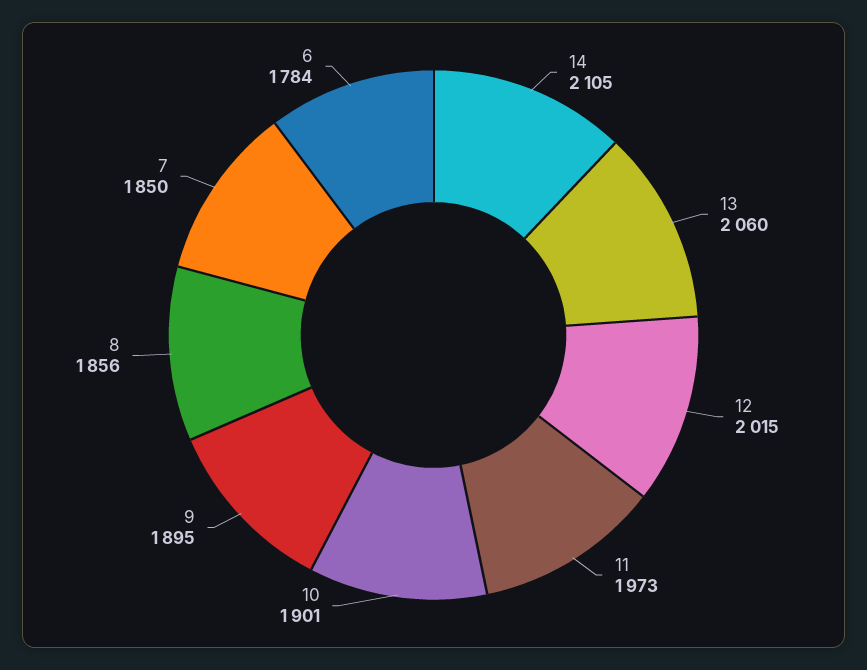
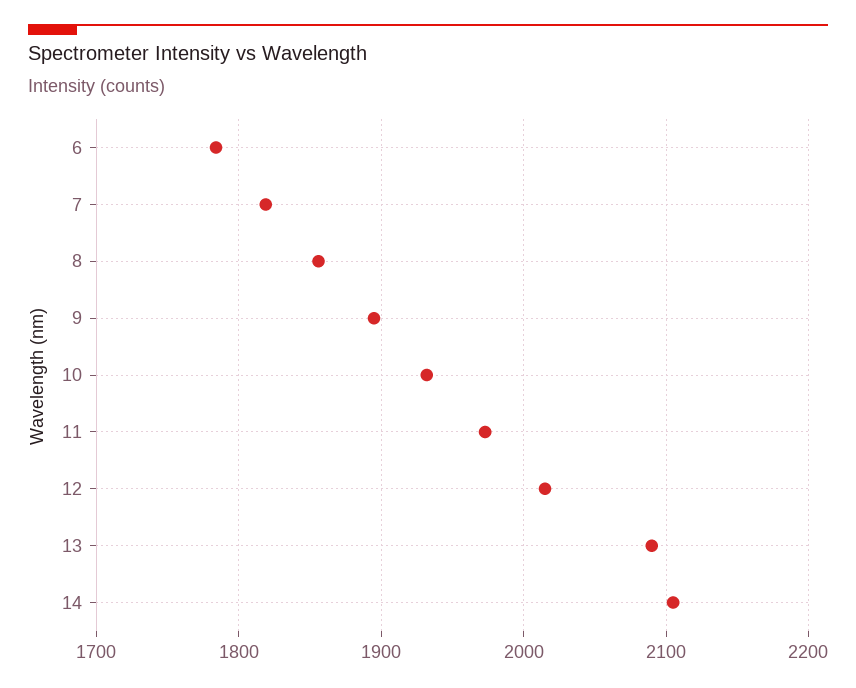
13: 2060 -> 2090
10: 1901 -> 1930
7: 1850 -> 1820

